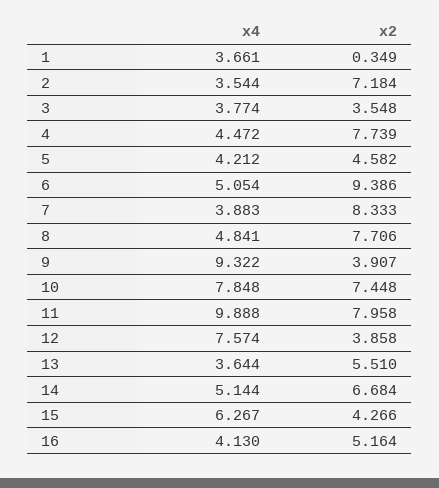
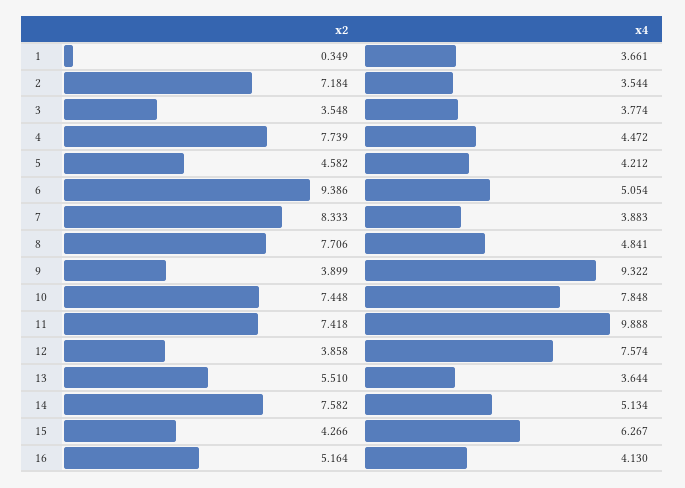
x2, 9: 3.907 -> 3.899
x2, 11: 7.958 -> 7.418
x4, 14: 5.144 -> 5.134
x2, 14: 6.684 -> 7.582

